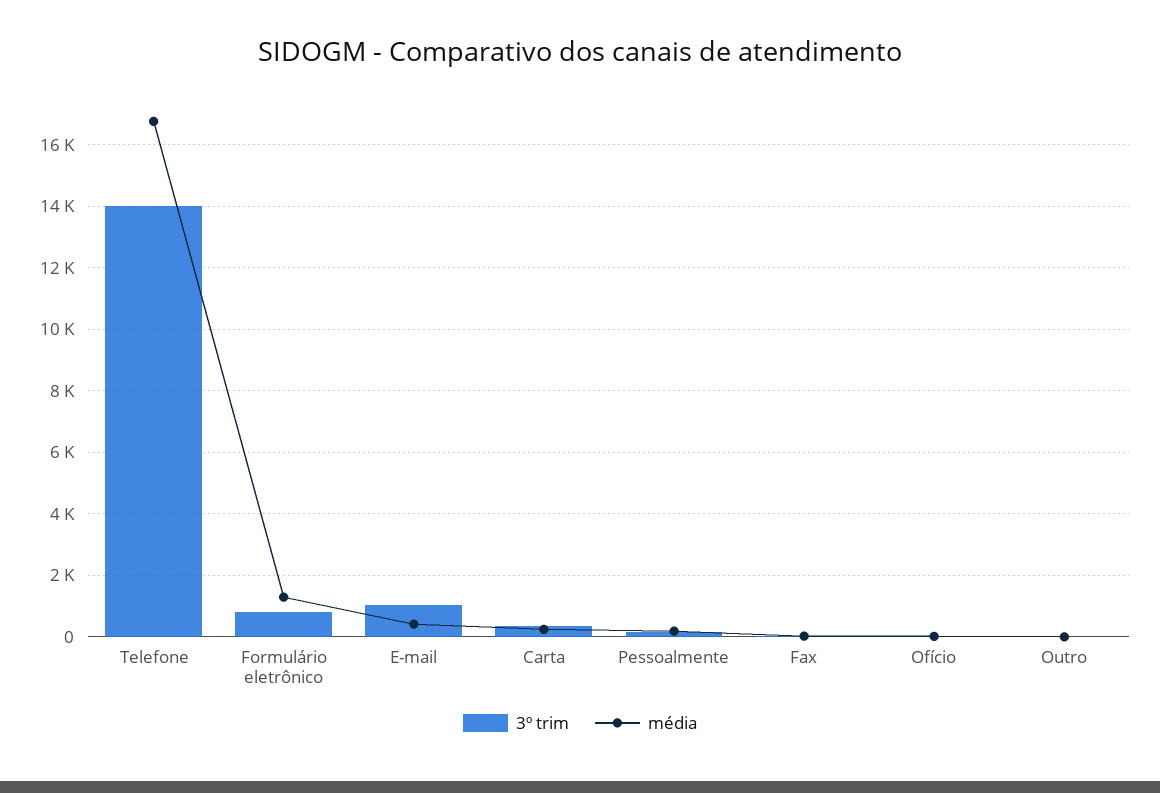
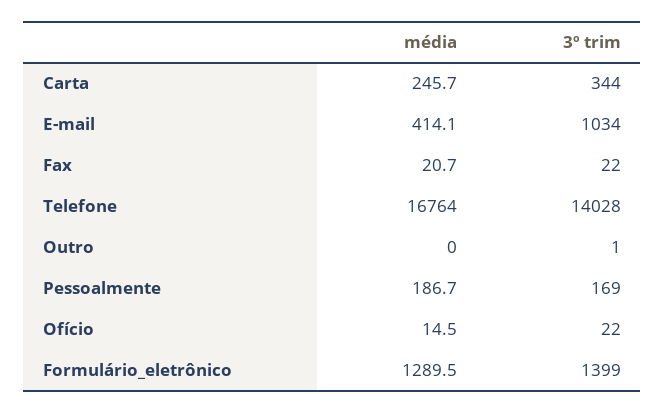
3º trim, Formulário eletrônico: 800 -> 1399

